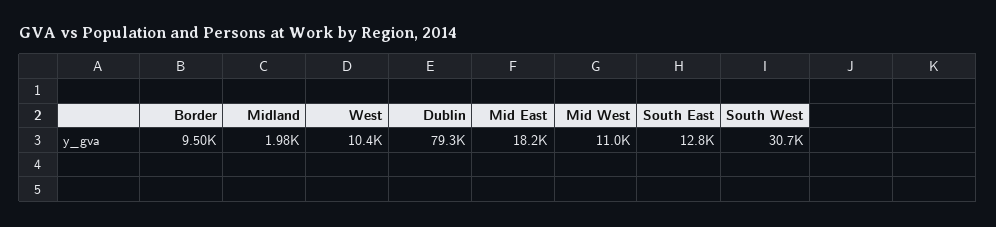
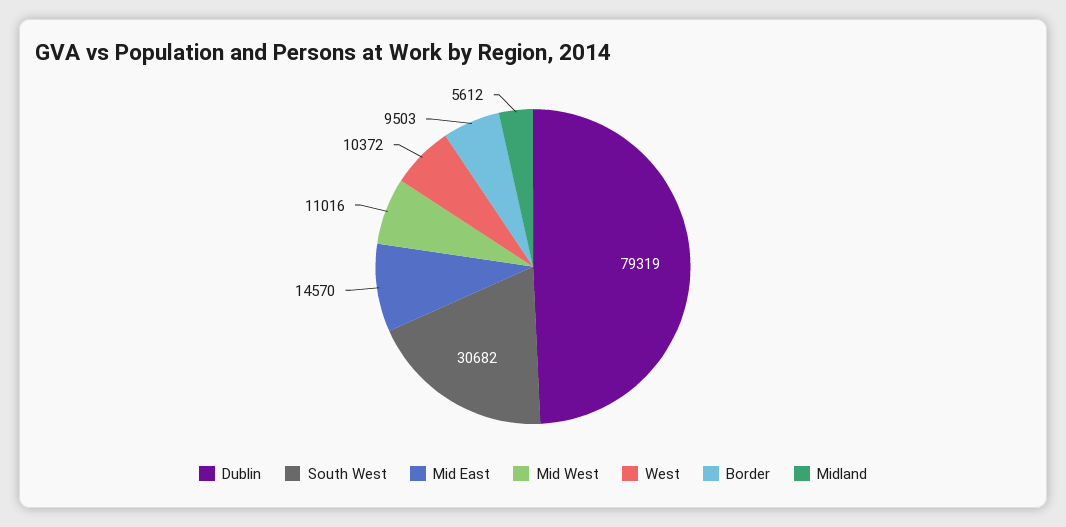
Midland: 1980 -> 5612
Mid East: 18200 -> 14570
South East: 12800 -> none

